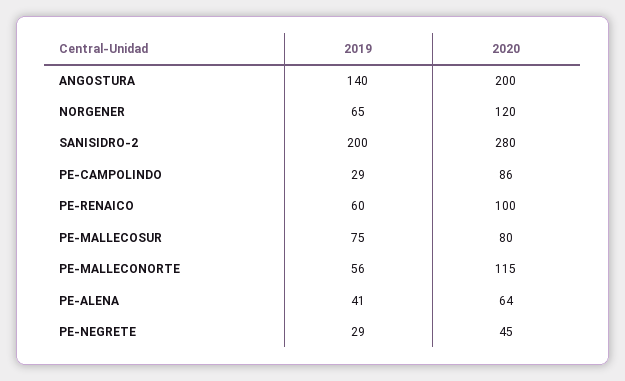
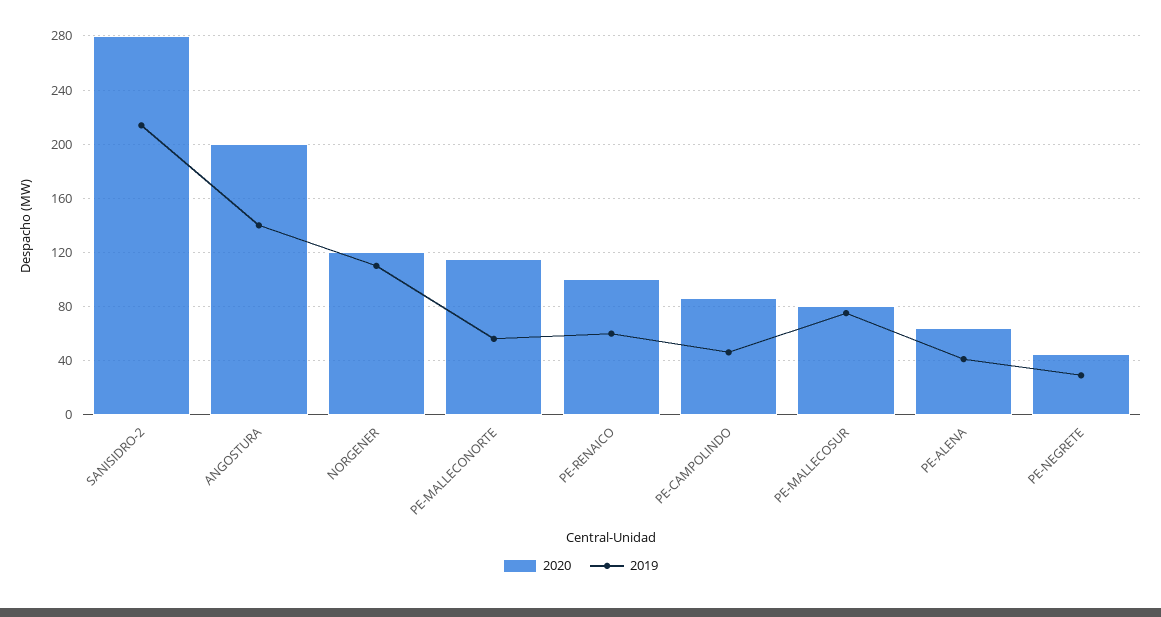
2019, NORGENER: 65 -> 110
2019, SANISIDRO-2: 200 -> 215
2019, PE-CAMPOLINDO: 29 -> 45

